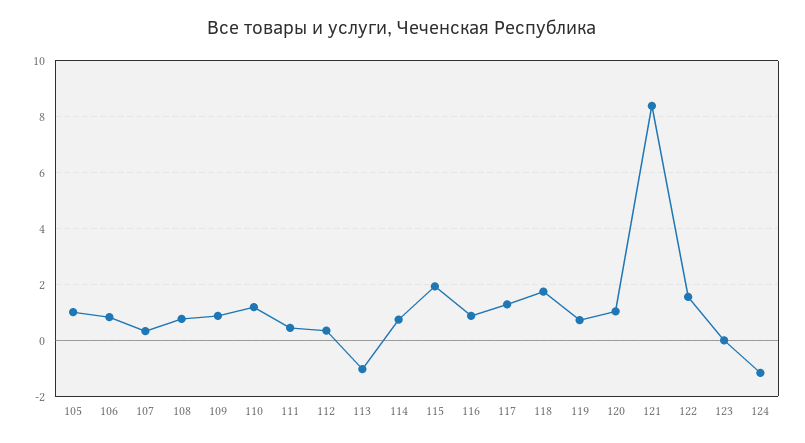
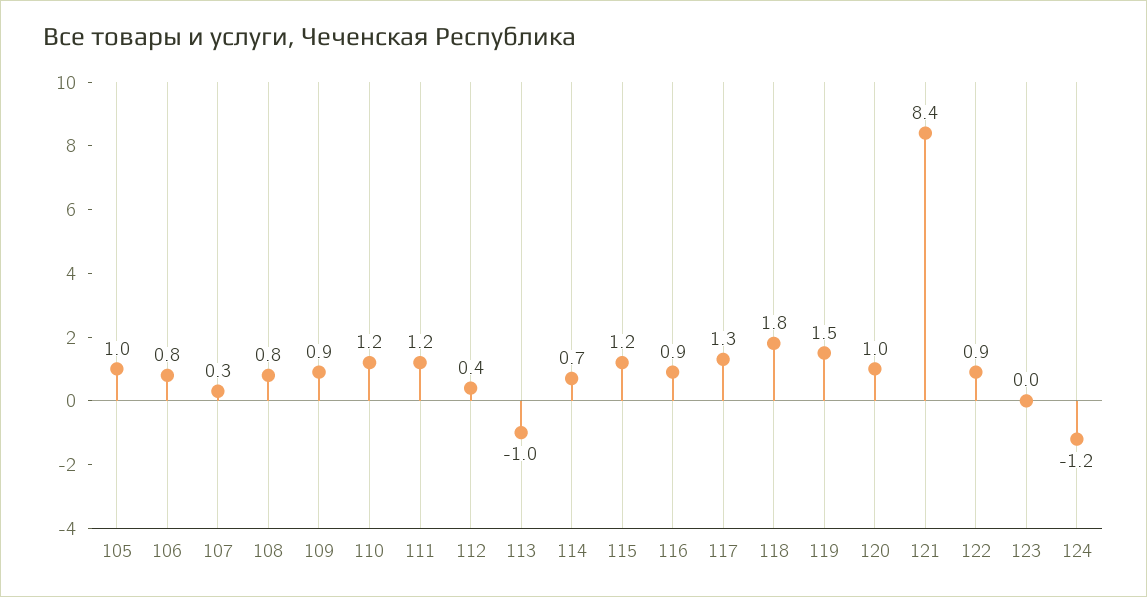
111: 0.5 -> 1.2
115: 2 -> 1.2
119: 0.75 -> 1.5
122: 1.5 -> 0.9

